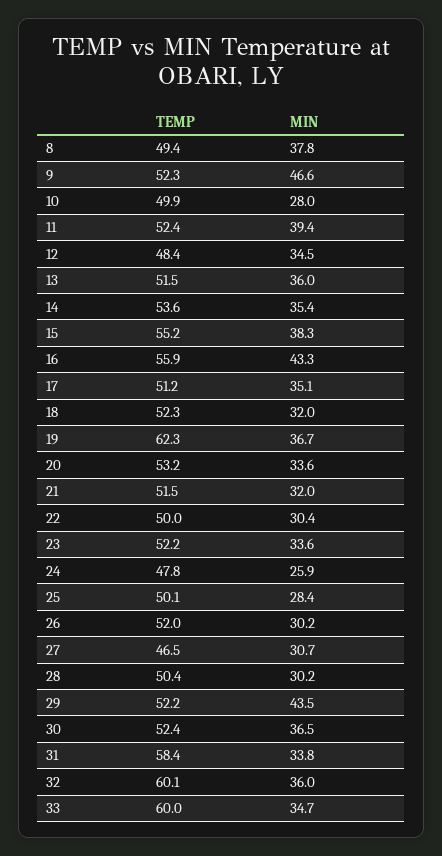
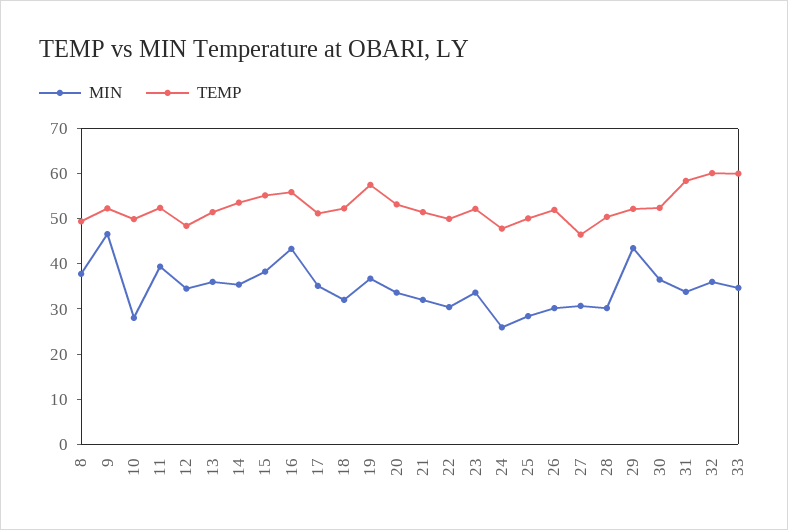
TEMP, 19: 62.3 -> 58

